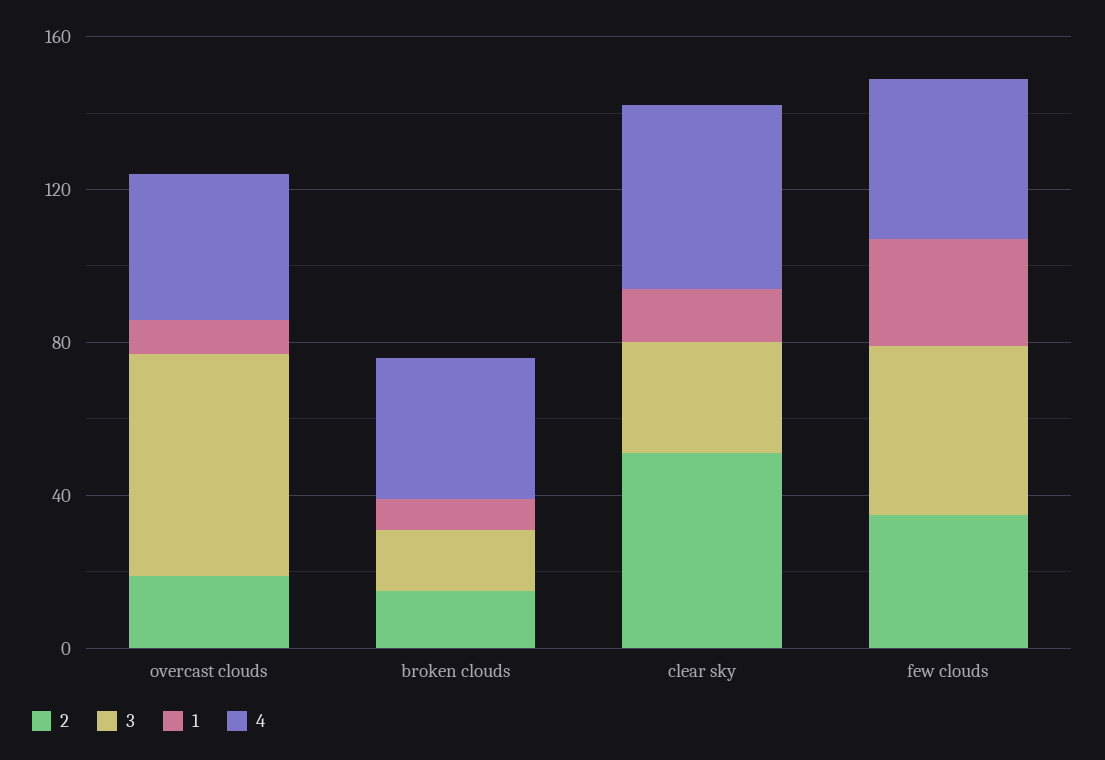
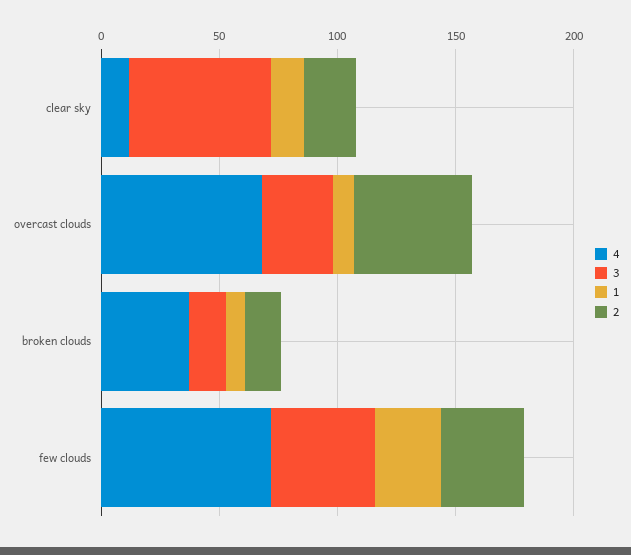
2, overcast clouds: 20 -> 50
3, overcast clouds: 60 -> 30
4, overcast clouds: 40 -> 70
2, clear sky: 50 -> 20
3, clear sky: 30 -> 60
4, clear sky: 50 -> 10
4, few clouds: 40 -> 70

